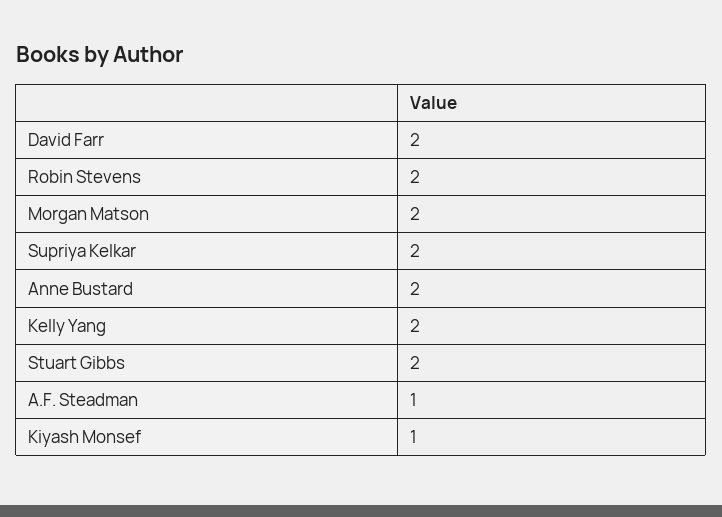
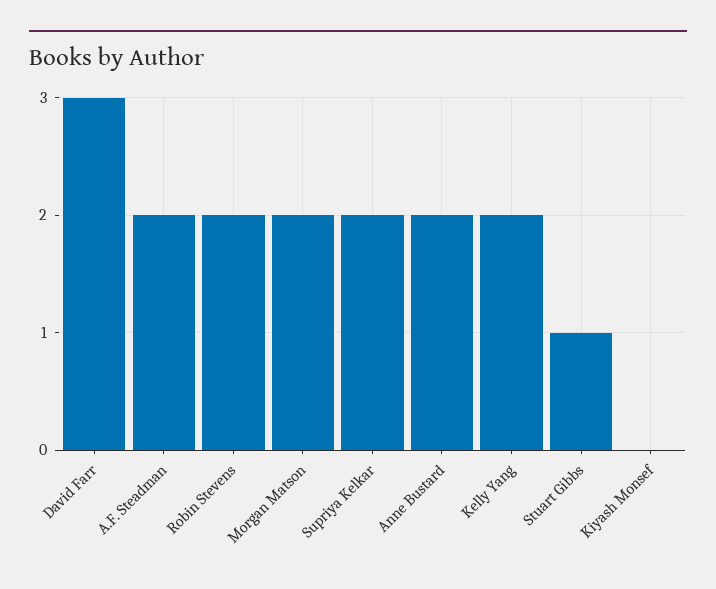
David Farr: 2 -> 3
Stuart Gibbs: 2 -> 1
A.F. Steadman: 1 -> 2
Kiyash Monsef: 1 -> 0

